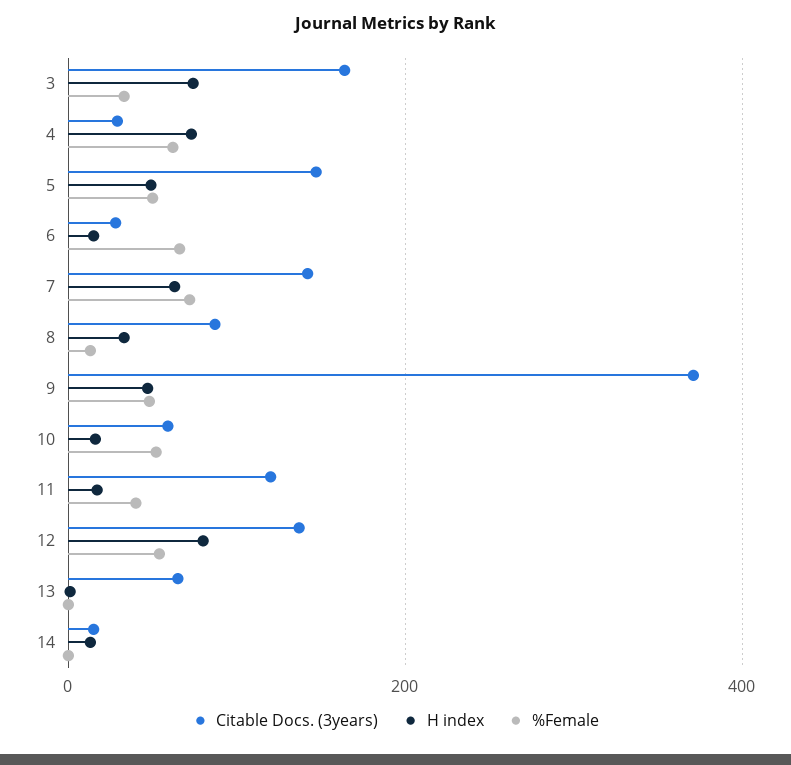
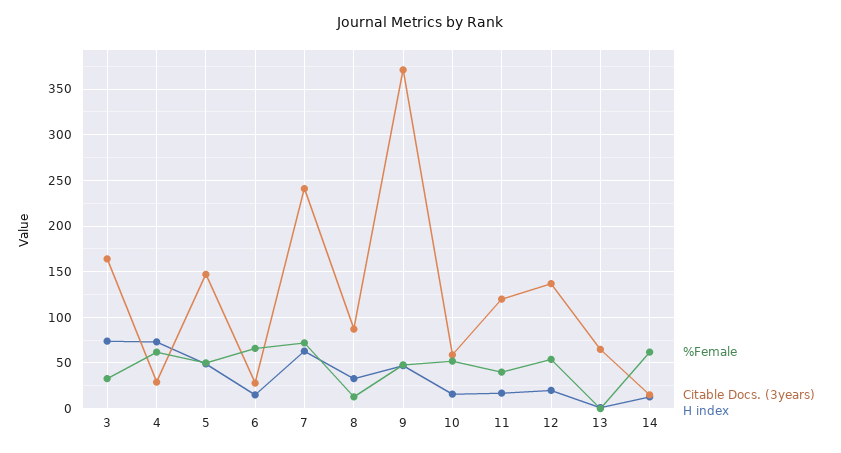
Citable Docs. (3years), 7: 140 -> 240
H index, 12: 80 -> 20
%Female, 14: 0 -> 60

